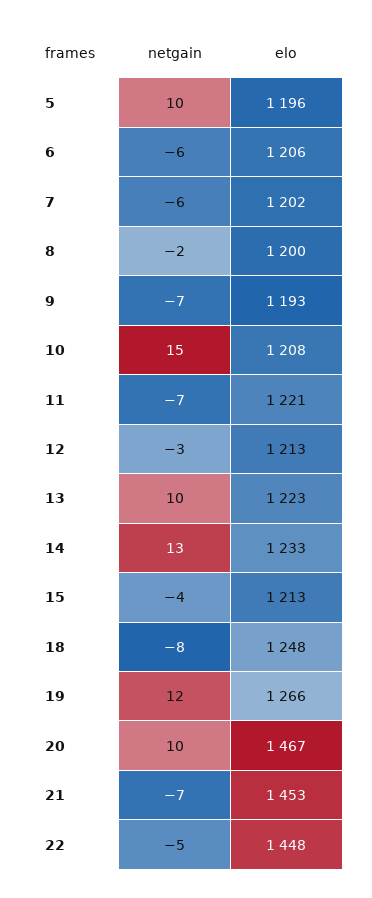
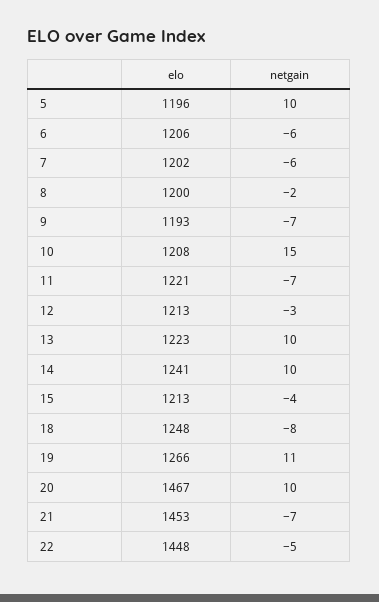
netgain, 14: 13 -> 10
elo, 14: 1233 -> 1241
netgain, 19: 12 -> 11

